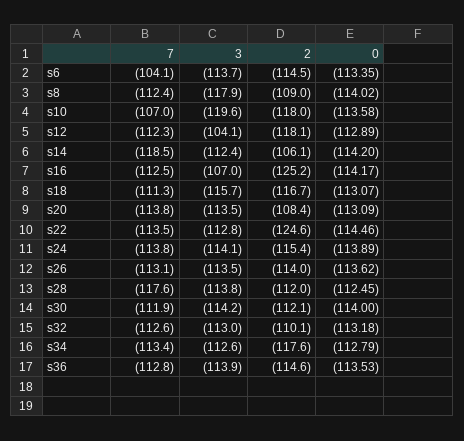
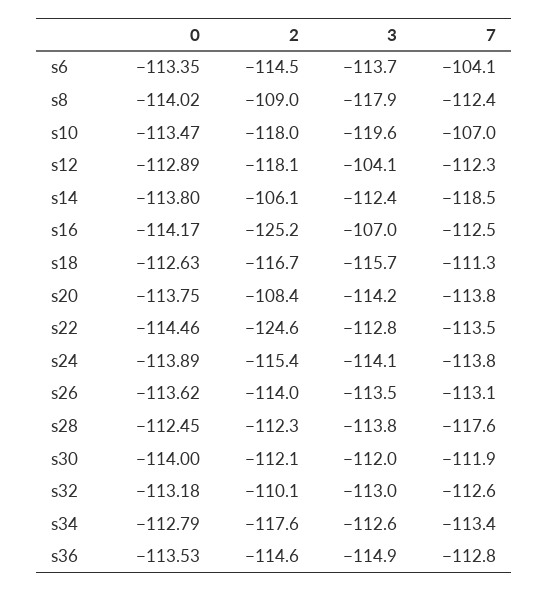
0, s10: -113.58 -> -113.47
0, s14: -114.2 -> -113.8
0, s18: -113.07 -> -112.63
3, s20: -113.5 -> -114.2
0, s20: -113.09 -> -113.75
2, s28: -112 -> -112.3
3, s30: -114.2 -> -112
3, s36: -113.9 -> -114.9

